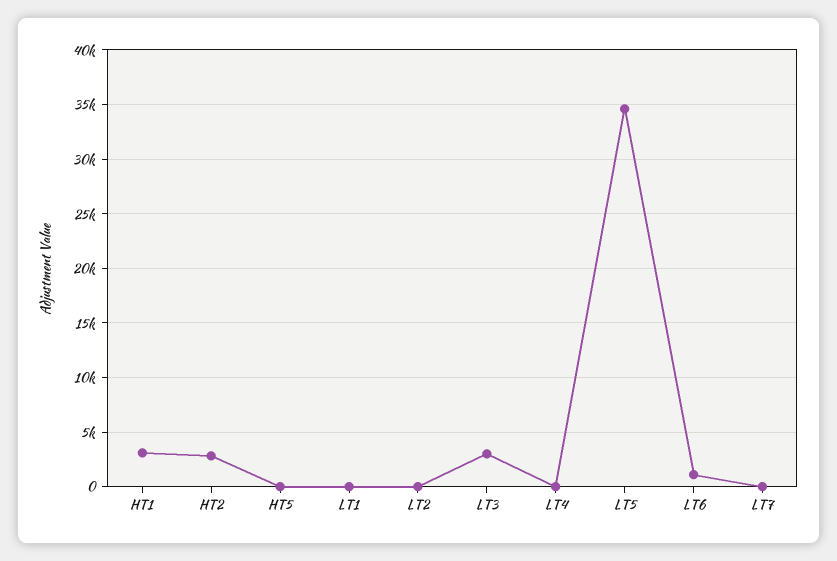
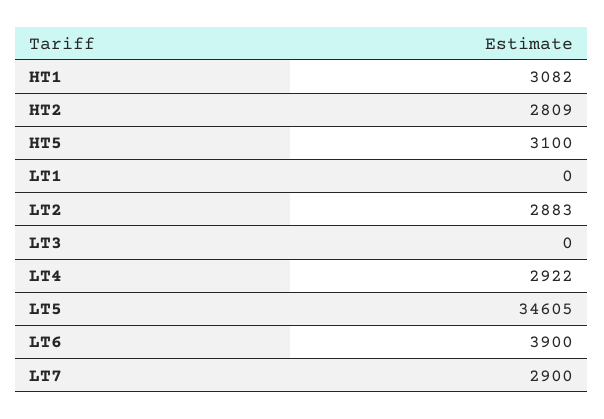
HT5: 0 -> 3100
LT2: 0 -> 2883
LT3: 3000 -> 0
LT4: 0 -> 2922
LT6: 1000 -> 3900
LT7: 0 -> 2900

